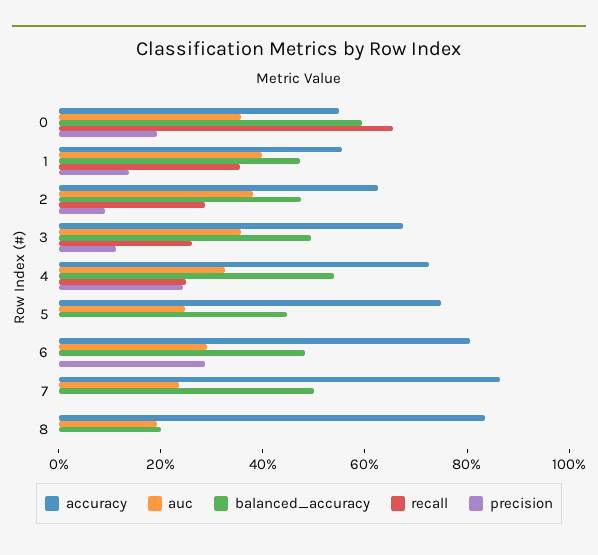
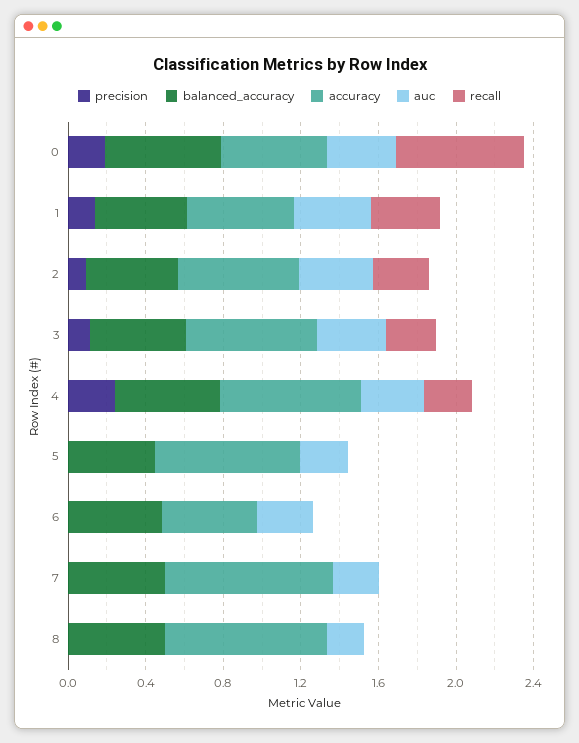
accuracy, 6: 0.8 -> 0.5
precision, 6: 0.3 -> 0
balanced_accuracy, 8: 0.2 -> 0.5

